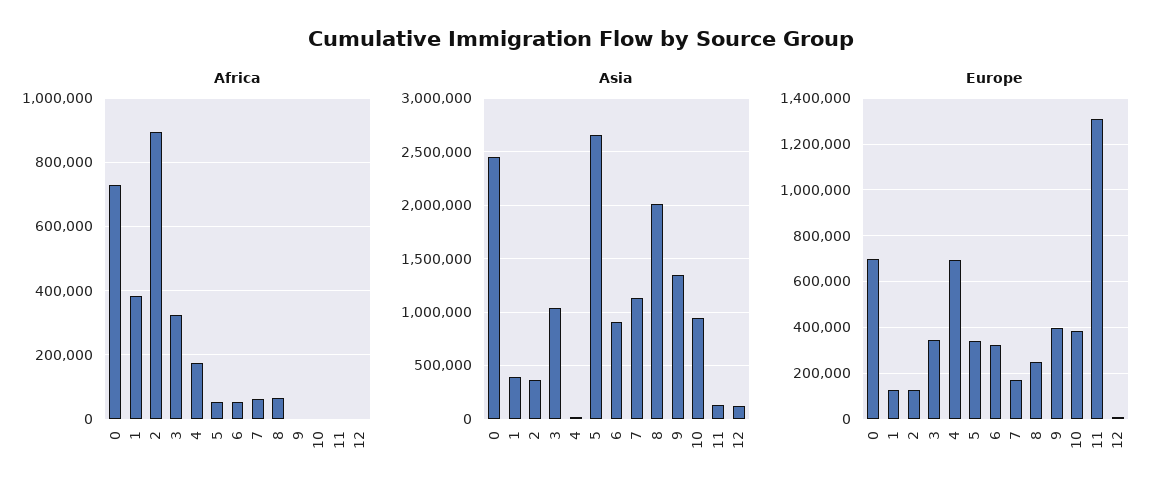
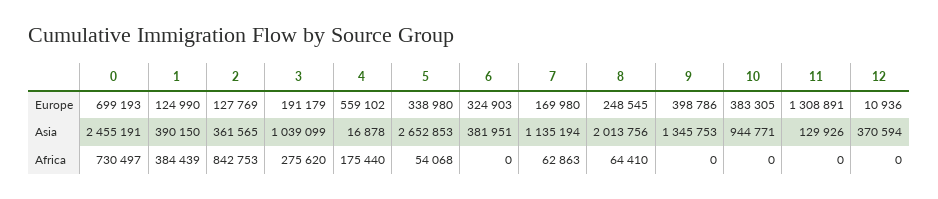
Africa, 2: 900000 -> 842753
Africa, 3: 320000 -> 275620
Africa, 6: 60000 -> 0
Asia, 6: 900000 -> 381951
Asia, 12: 100000 -> 370594
Europe, 3: 350000 -> 191179
Europe, 4: 700000 -> 559102

